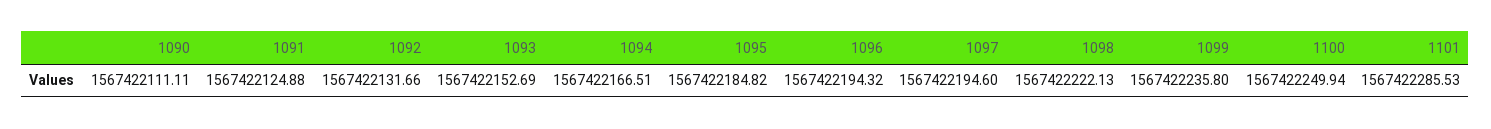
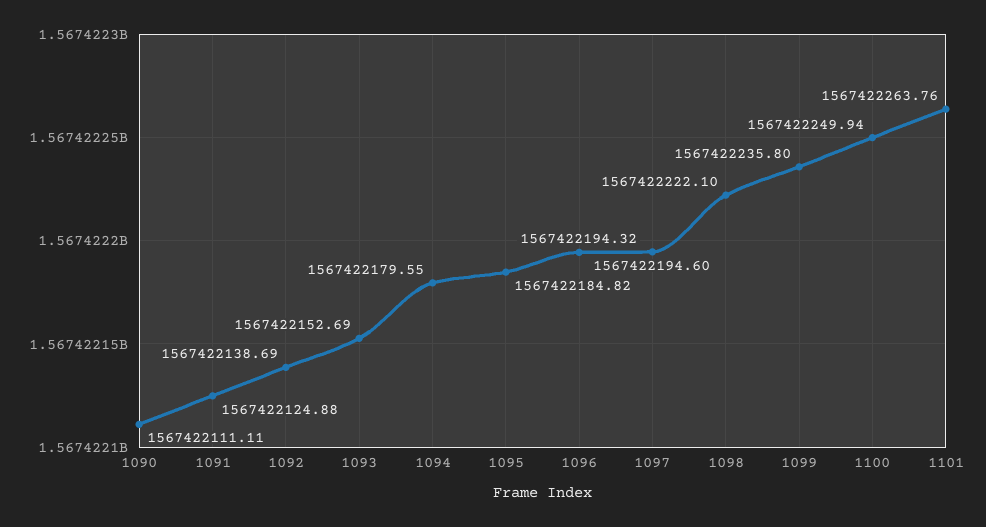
1092: 1567422131.66 -> 1567422138.69
1094: 1567422166.51 -> 1567422179.55
1098: 1567422222.13 -> 1567422222.1
1101: 1567422285.53 -> 1567422263.76

